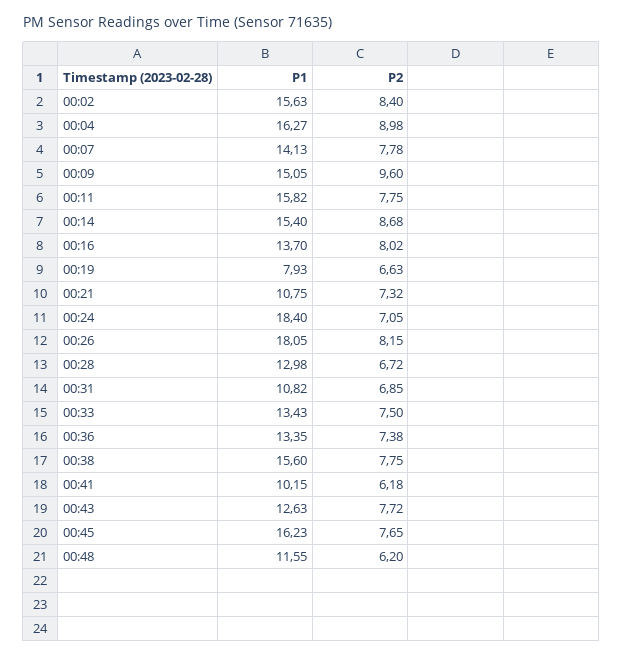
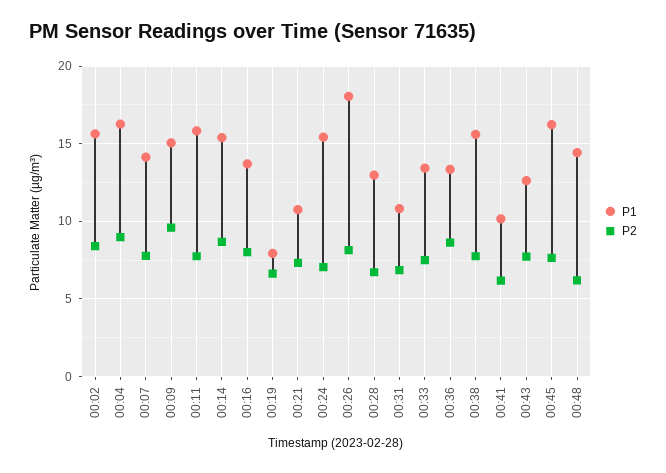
P1, 00:24: 18.4 -> 15.5
P2, 00:36: 7.38 -> 8.5
P1, 00:48: 11.55 -> 14.5

